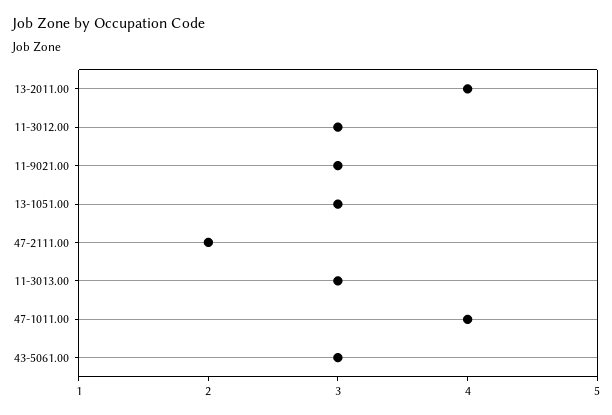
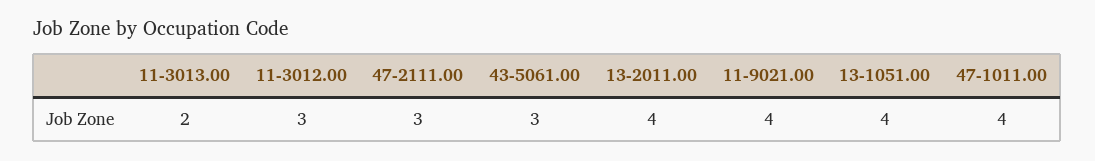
11-9021.00: 3 -> 4
13-1051.00: 3 -> 4
47-2111.00: 2 -> 3
11-3013.00: 3 -> 2

